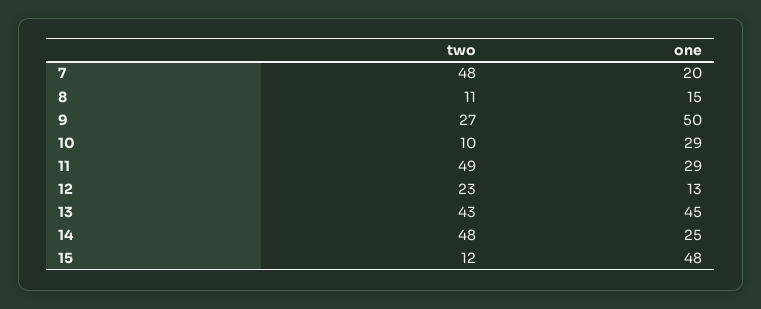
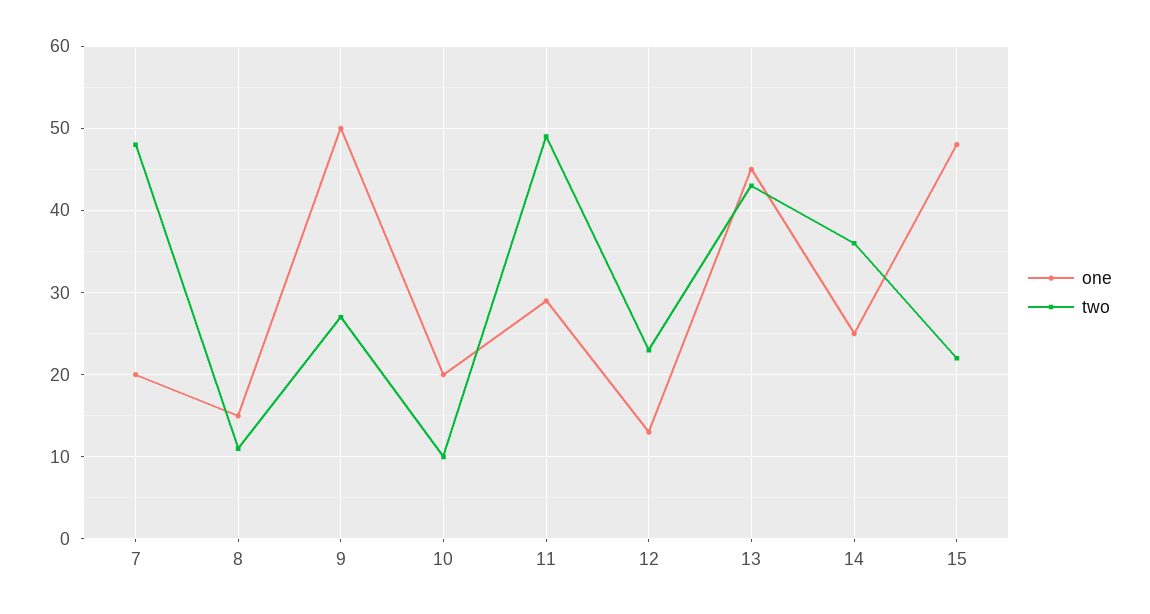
one, 10: 29 -> 20
two, 14: 48 -> 36
two, 15: 12 -> 22

